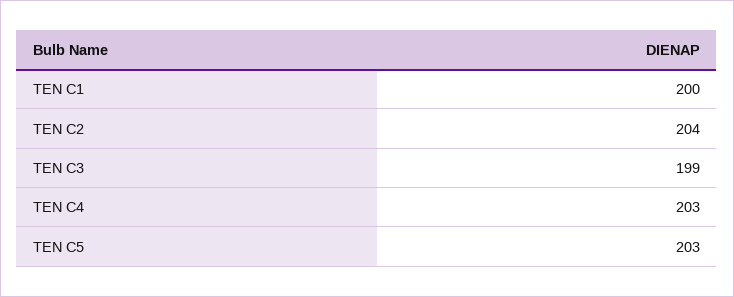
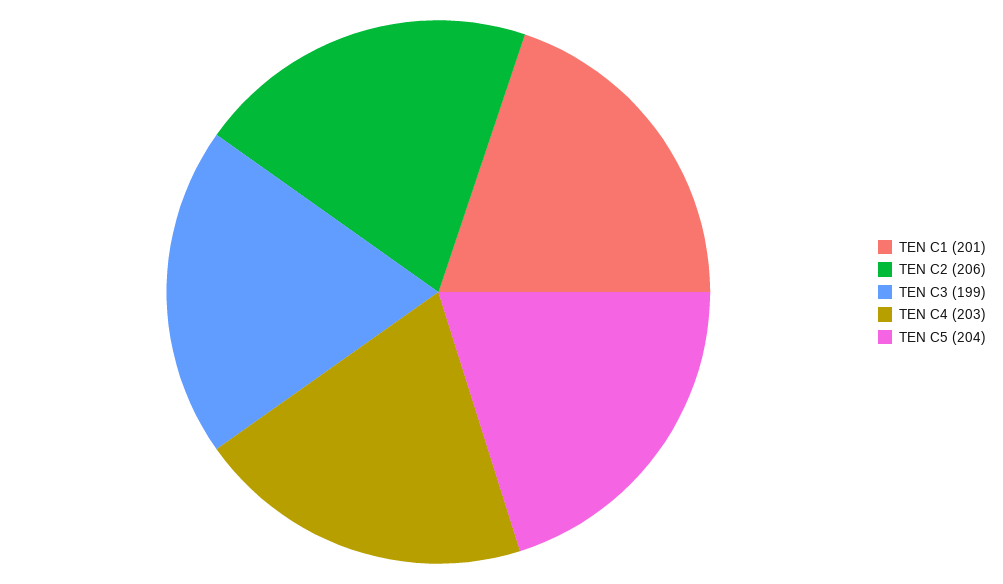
TEN C1: 200 -> 201
TEN C2: 204 -> 206
TEN C5: 203 -> 204

